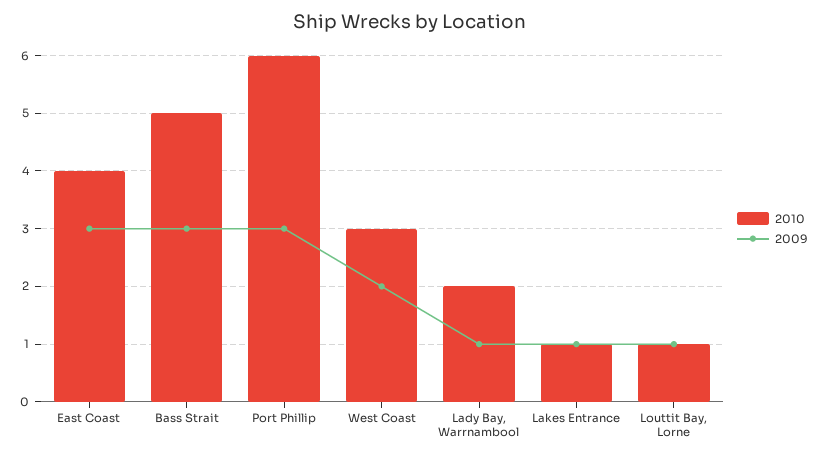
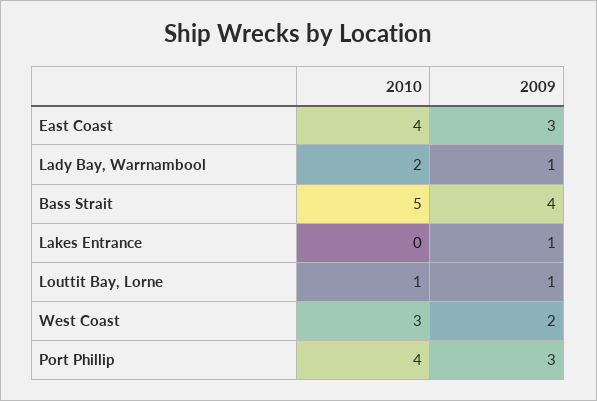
2009, Bass Strait: 3 -> 4
2010, Port Phillip: 6 -> 4
2010, Lakes Entrance: 1 -> 0

